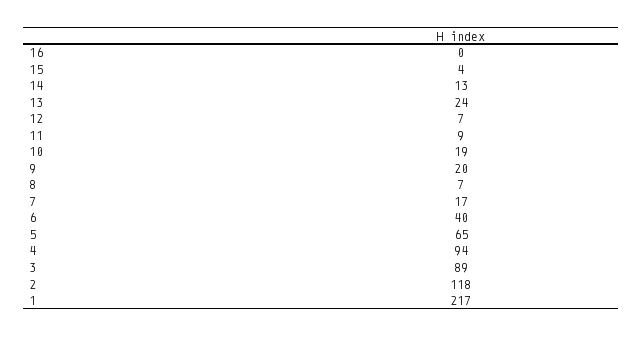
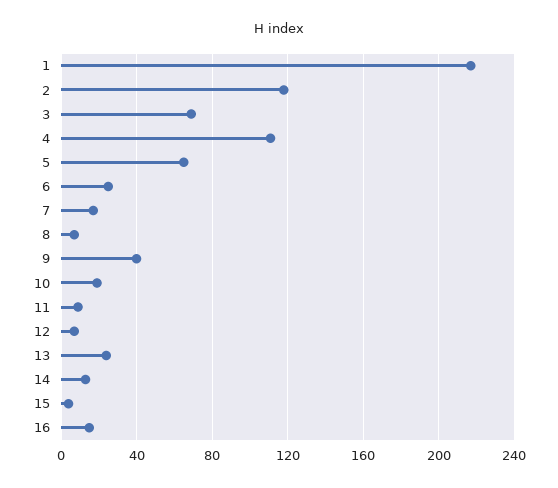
16: 0 -> 15
9: 20 -> 40
6: 40 -> 25
4: 94 -> 110
3: 89 -> 70

